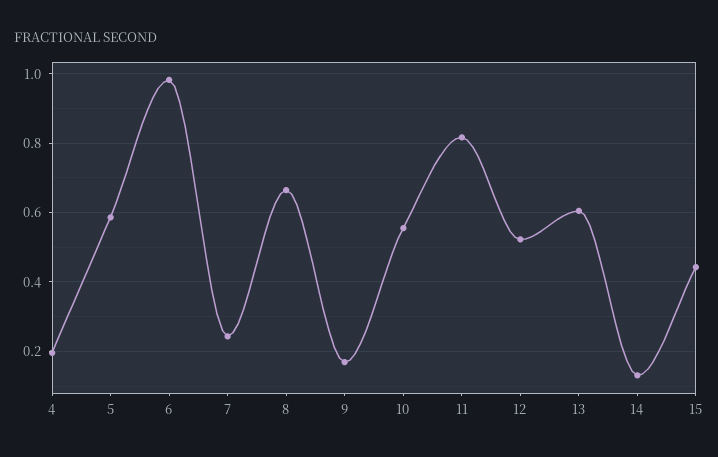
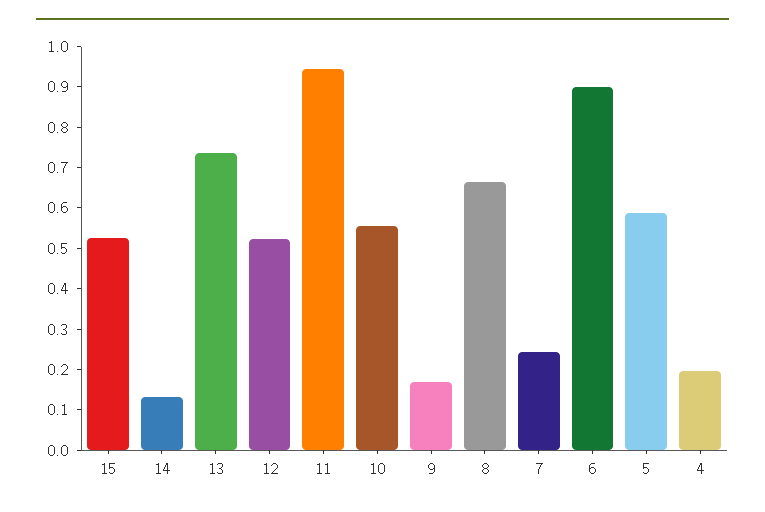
6: 0.98 -> 0.9
11: 0.82 -> 0.94
13: 0.6 -> 0.74
15: 0.44 -> 0.52

